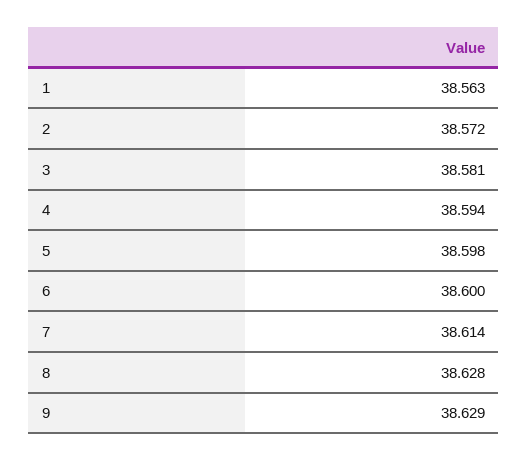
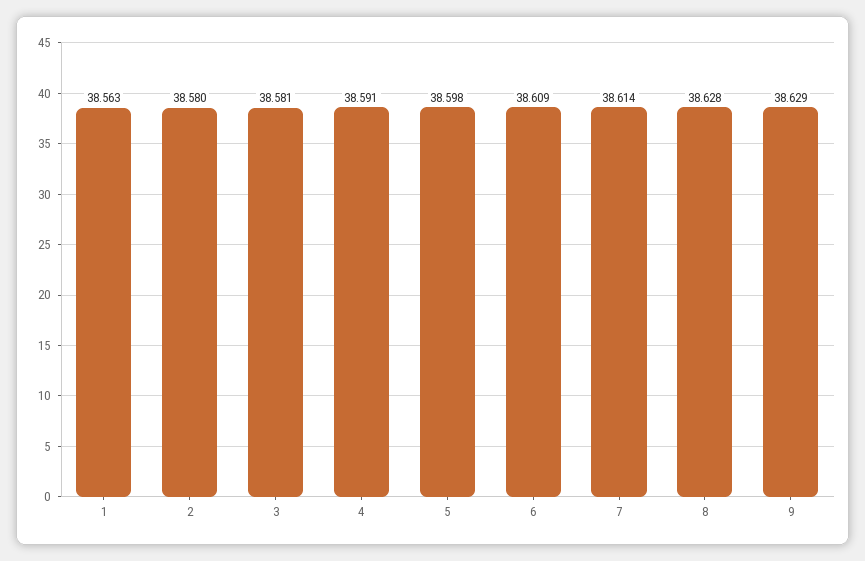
2: 38.572 -> 38.58
4: 38.594 -> 38.591
6: 38.6 -> 38.609

